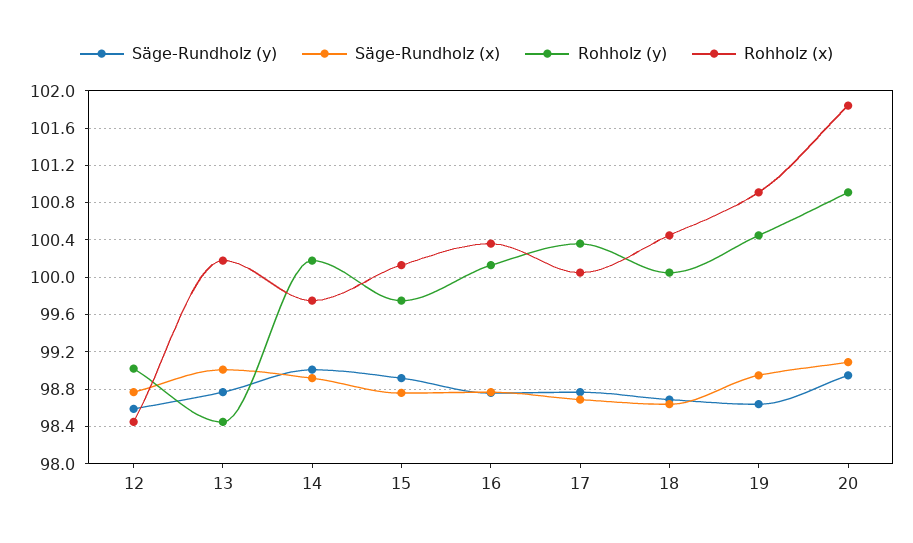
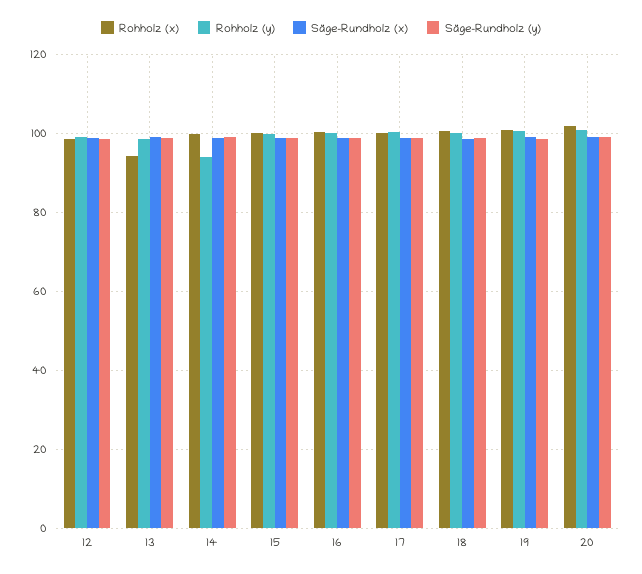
Rohholz (x), 13: 100.2 -> 94
Rohholz (y), 14: 100.2 -> 94

